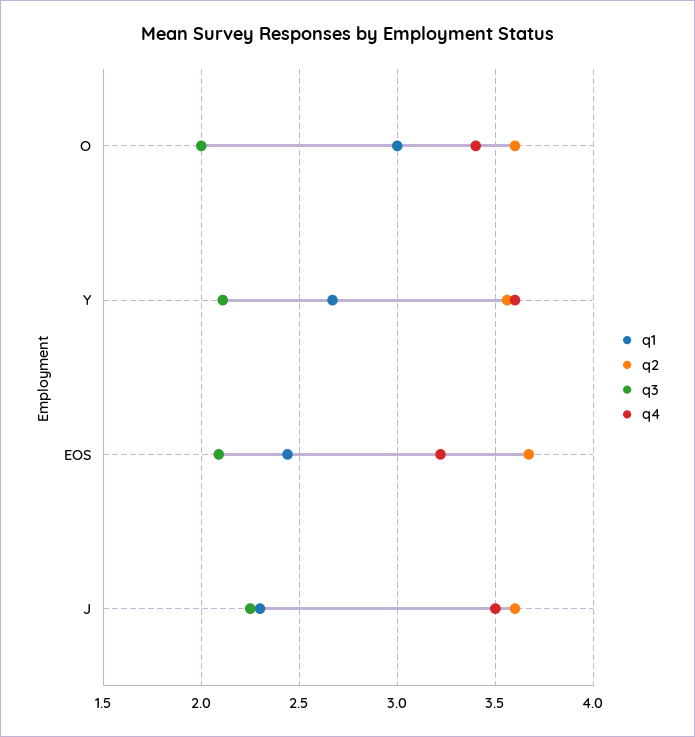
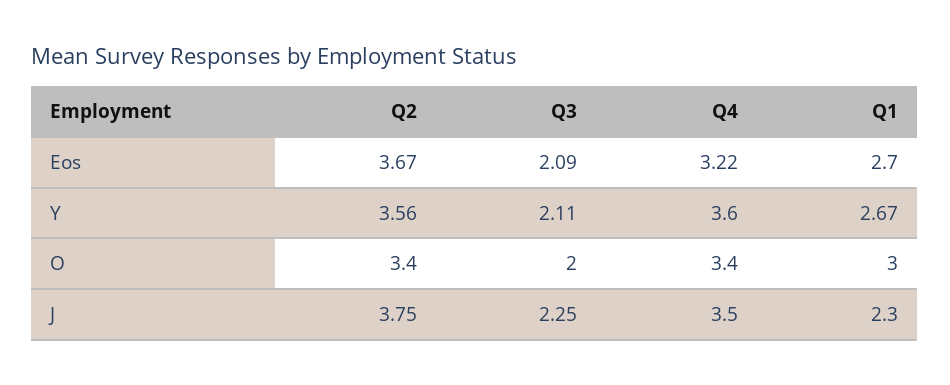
q2, O: 3.6 -> 3.4
q1, EOS: 2.45 -> 2.7
q2, J: 3.6 -> 3.75

